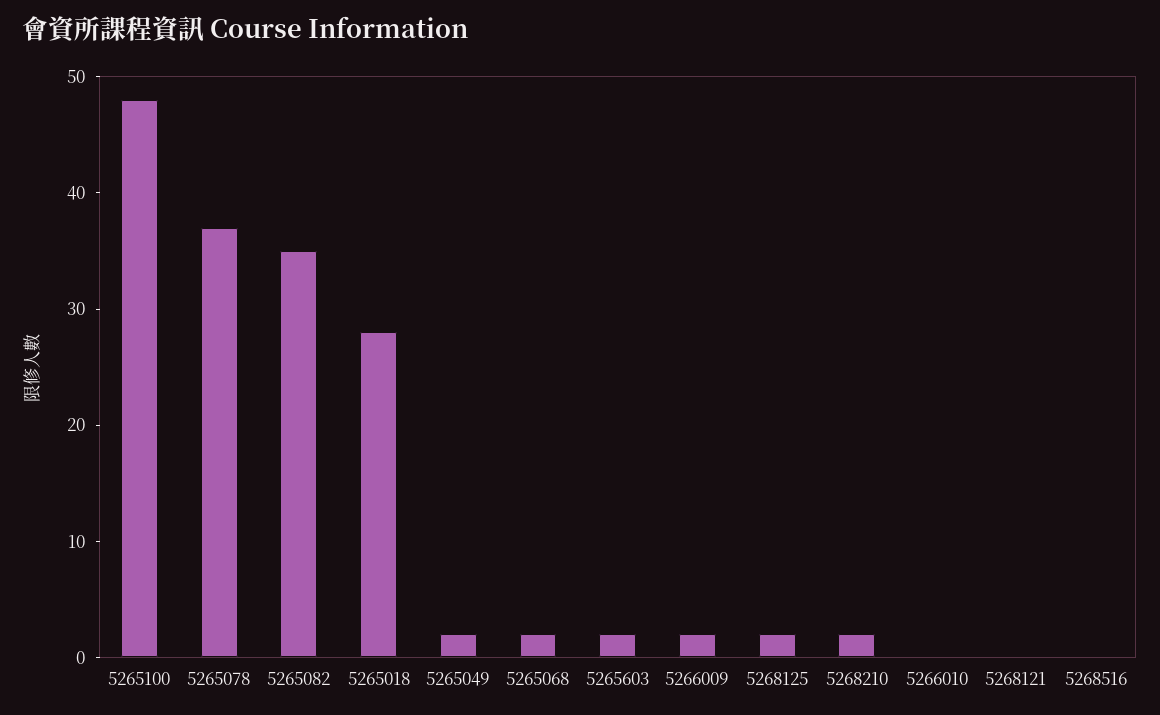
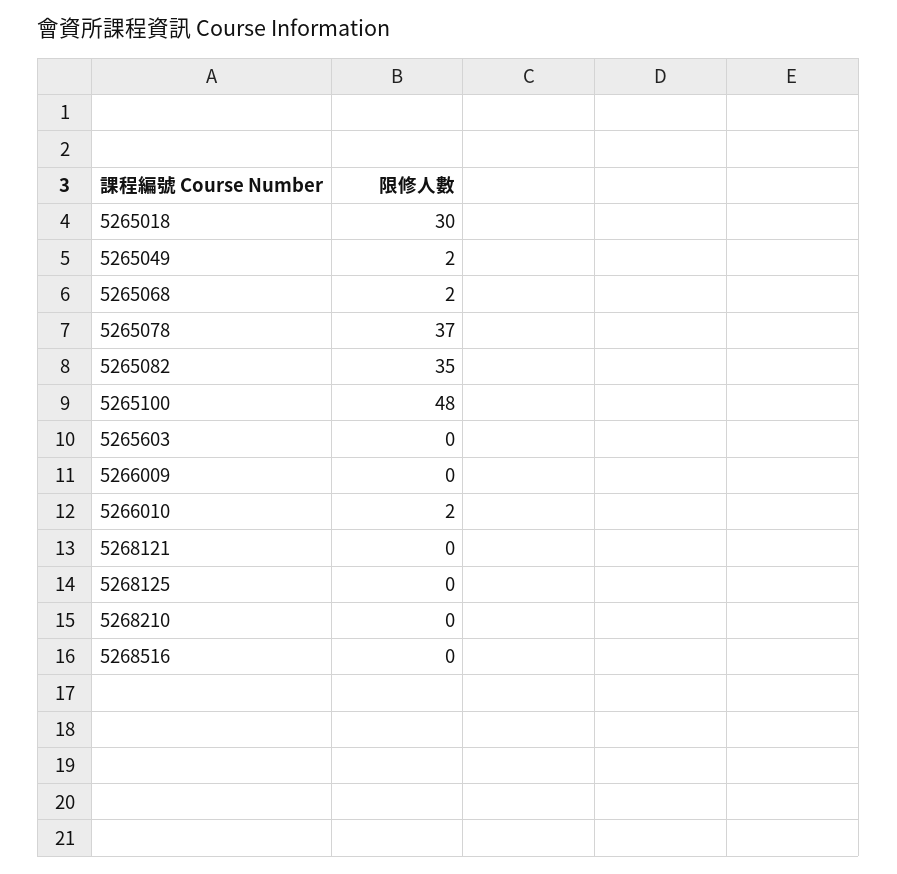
5265018: 28 -> 30
5265603: 2 -> 0
5266009: 2 -> 0
5268125: 2 -> 0
5268210: 2 -> 0
5266010: 0 -> 2

